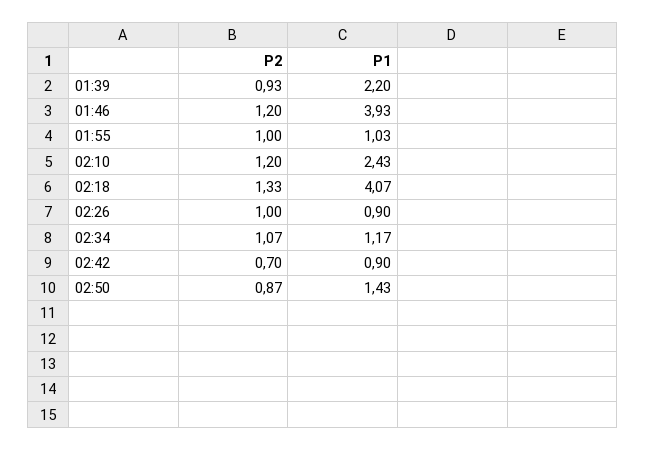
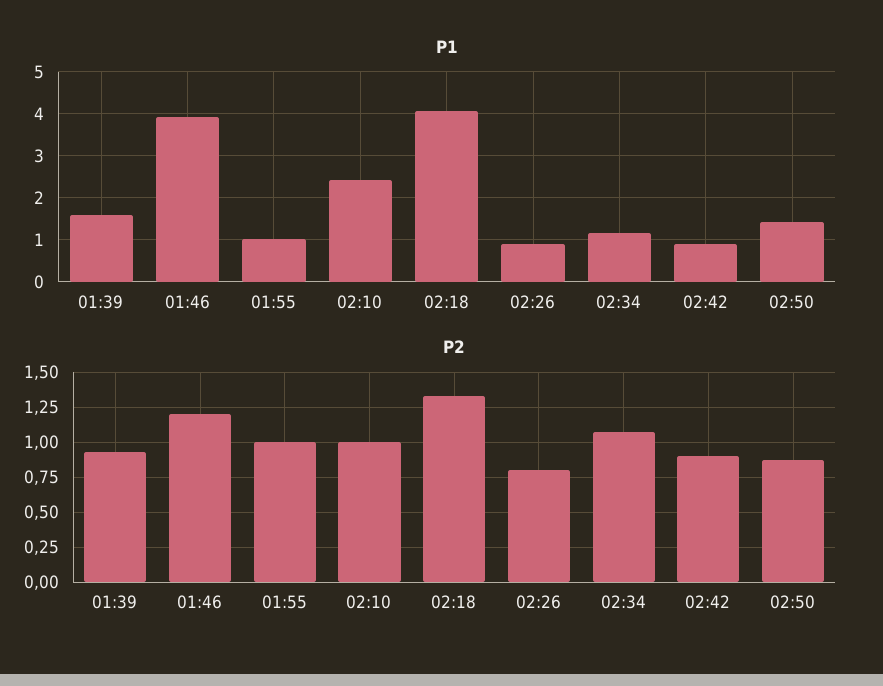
P1, 01:39: 2.2 -> 1.6
P2, 02:10: 1.2 -> 1
P2, 02:26: 1 -> 0.8
P2, 02:42: 0.7 -> 0.9

